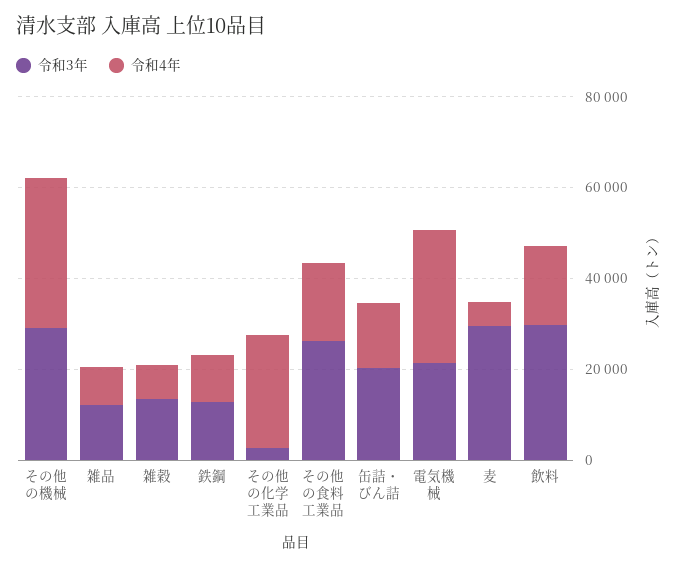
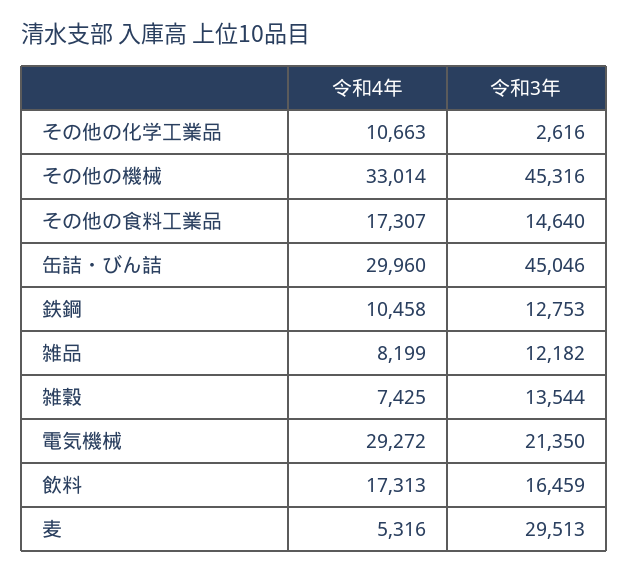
令和3年, その他の機械: 30000 -> 45316
令和4年, その他の化学工業品: 25000 -> 10663
令和3年, その他の食料工業品: 25000 -> 14640
令和3年, 缶詰・びん詰: 20000 -> 45046
令和4年, 缶詰・びん詰: 15000 -> 29960
令和3年, 飲料: 30000 -> 16459

